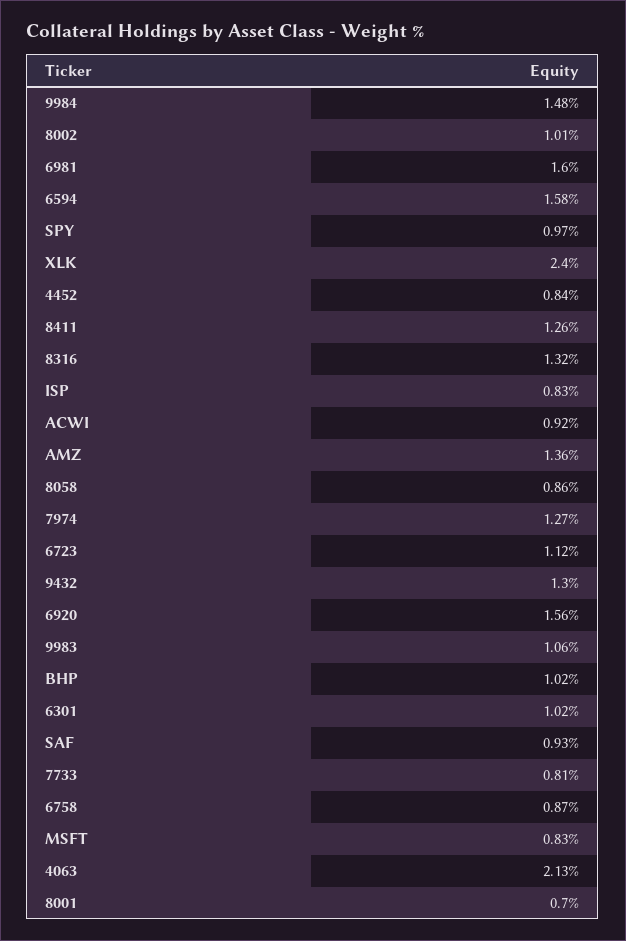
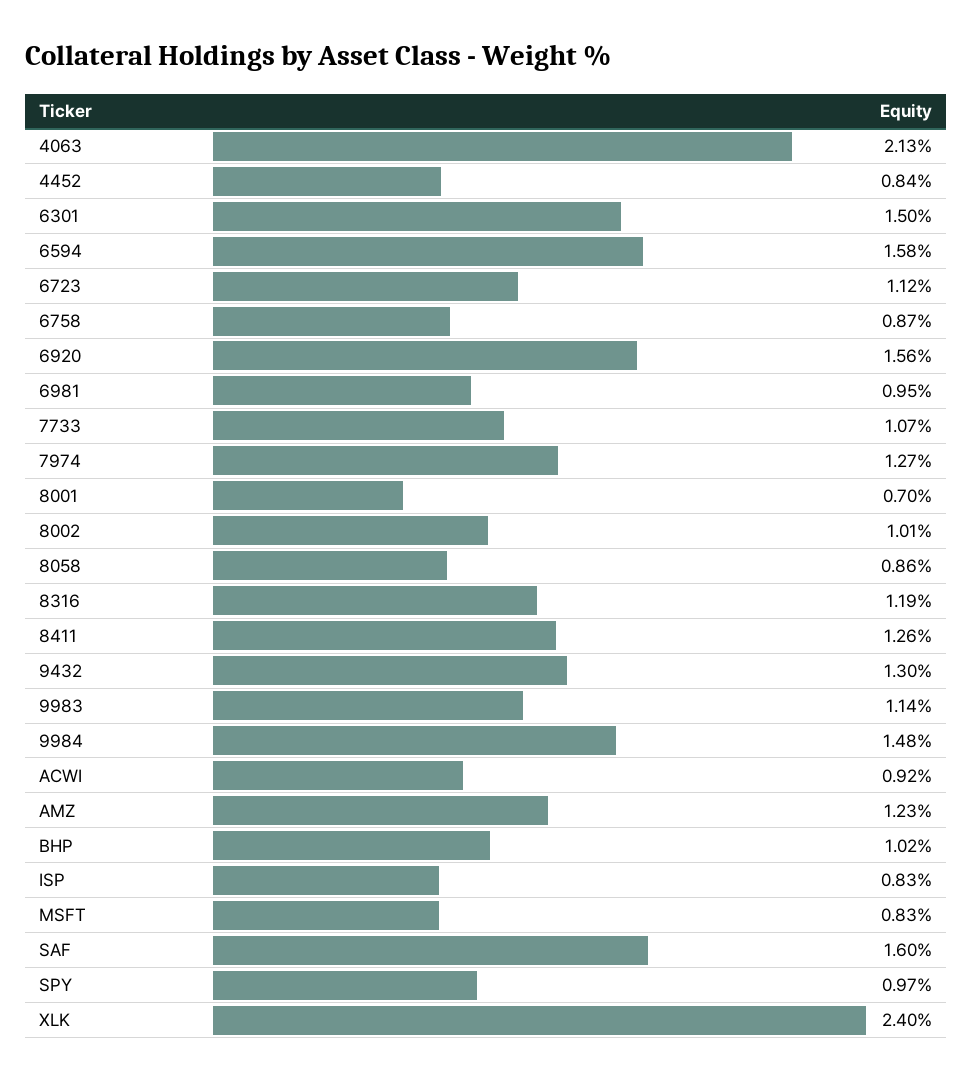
6981: 1.6 -> 0.95
8316: 1.32 -> 1.19
AMZ: 1.36 -> 1.23
9983: 1.06 -> 1.14
6301: 1.02 -> 1.5
SAF: 0.93 -> 1.6
7733: 0.81 -> 1.07

